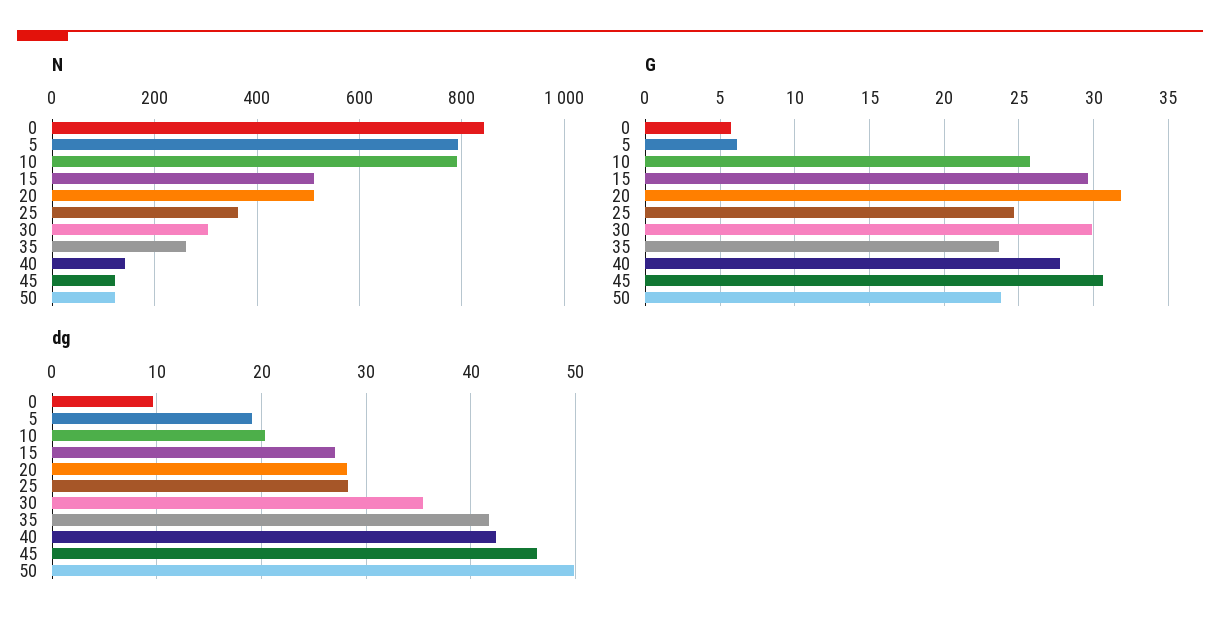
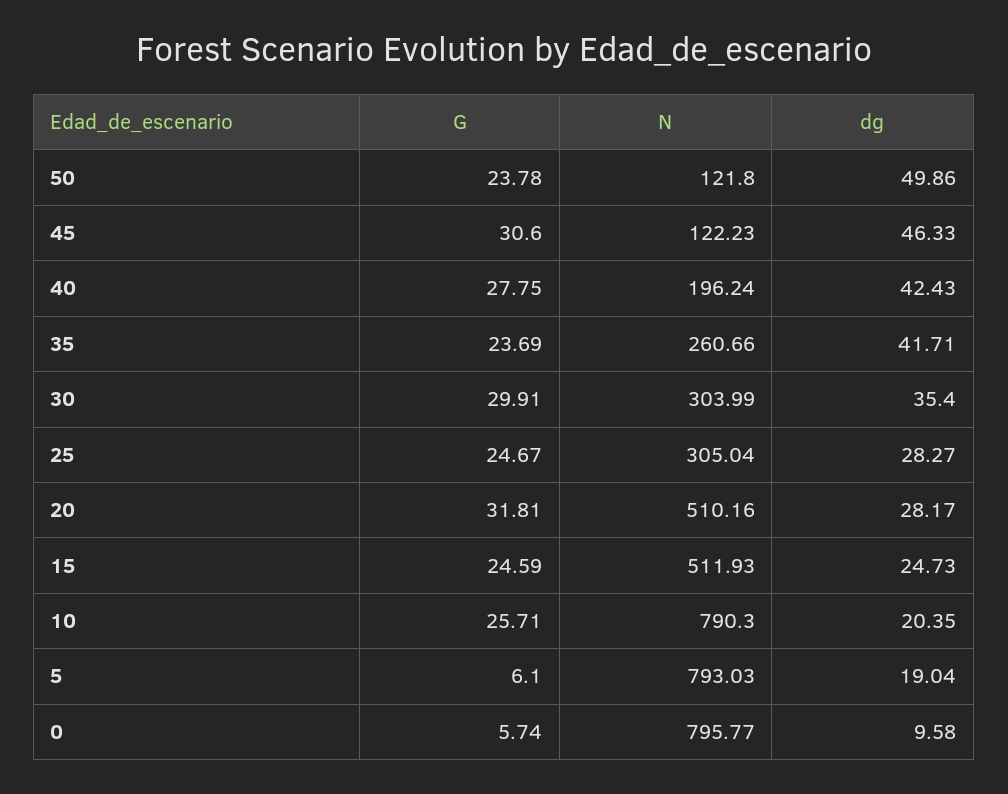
N, 0: 840 -> 795.77
N, 25: 360 -> 305.04
N, 40: 140 -> 196.24
G, 15: 29.5 -> 24.59
dg, 15: 27 -> 24.73

